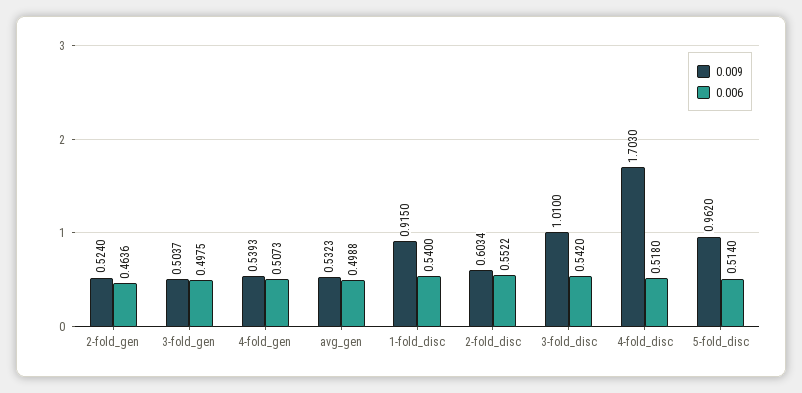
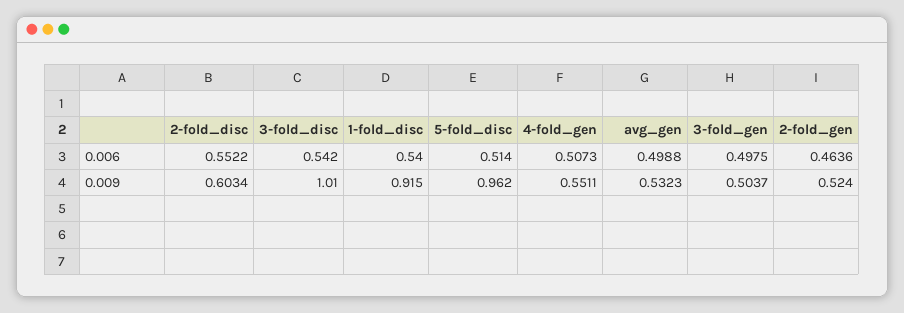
0.009, 4-fold_gen: 0.5393 -> 0.5511
0.009, 4-fold_disc: 1.703 -> none
0.006, 4-fold_disc: 0.518 -> none

